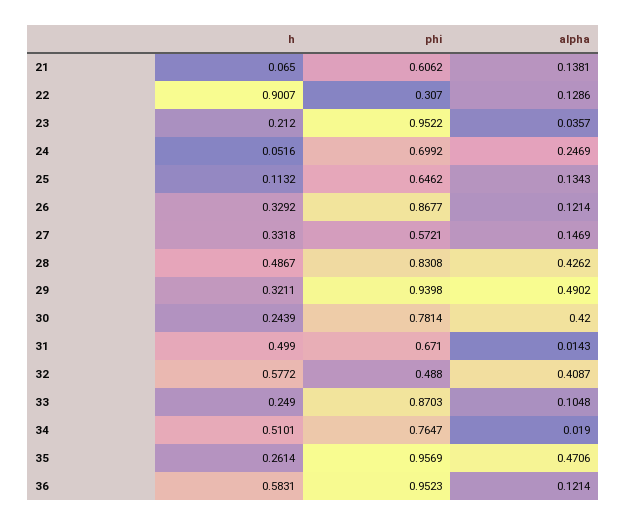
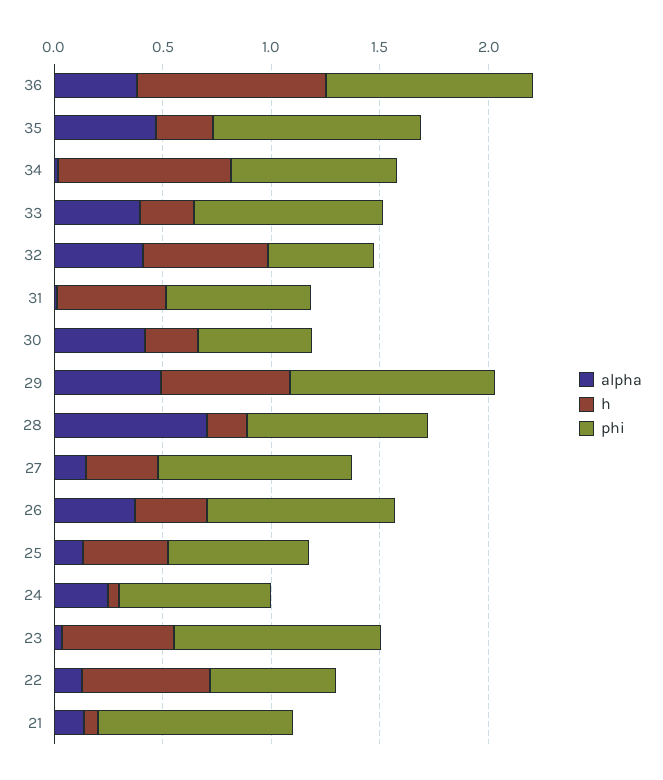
phi, 21: 0.6062 -> 0.9
h, 22: 0.9007 -> 0.6
phi, 22: 0.307 -> 0.6
h, 23: 0.212 -> 0.5
h, 25: 0.1132 -> 0.4
alpha, 26: 0.1214 -> 0.4
phi, 27: 0.5721 -> 0.9
h, 28: 0.4867 -> 0.2
alpha, 28: 0.4262 -> 0.7
h, 29: 0.3211 -> 0.6
phi, 30: 0.7814 -> 0.5
alpha, 33: 0.1048 -> 0.4
h, 34: 0.5101 -> 0.8
h, 36: 0.5831 -> 0.9
alpha, 36: 0.1214 -> 0.4

